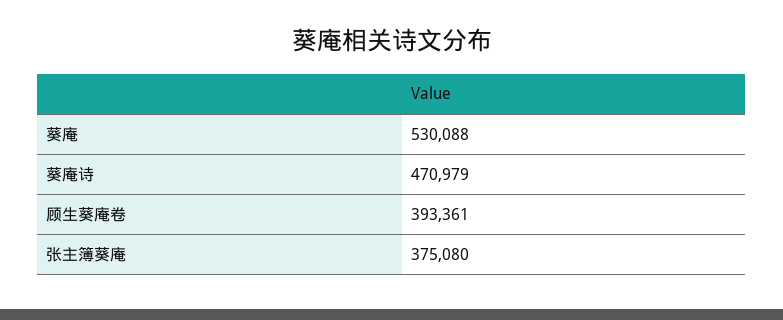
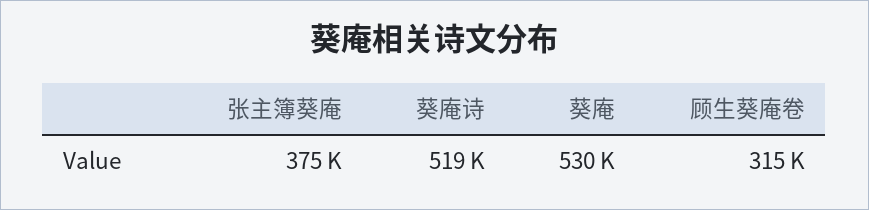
葵庵诗: 470979 -> 519000
顾生葵庵卷: 393361 -> 315000

